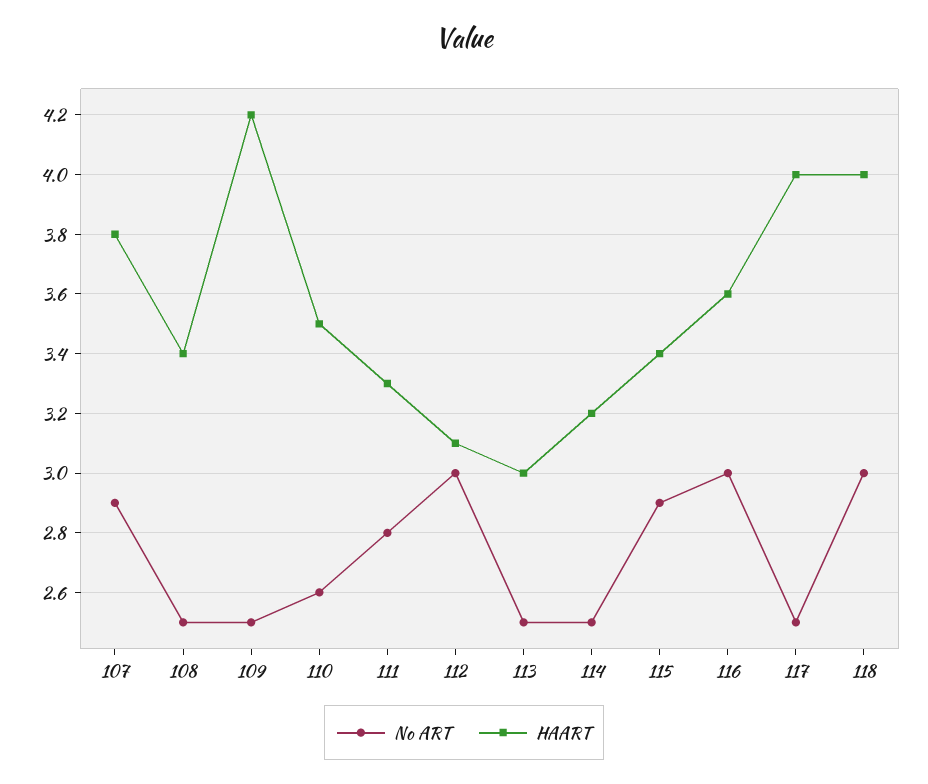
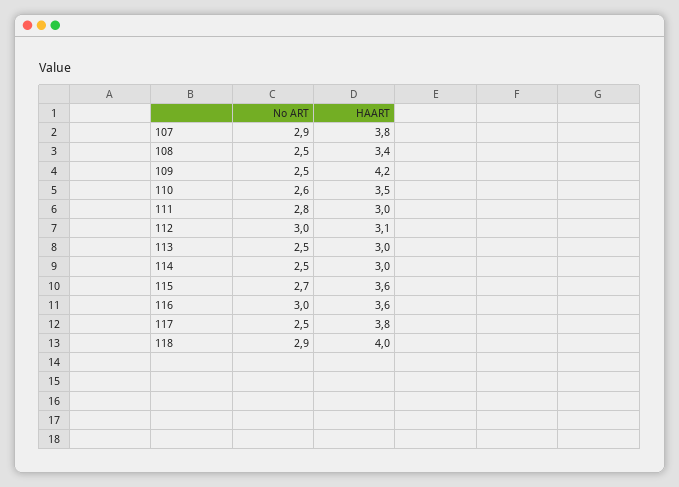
HAART, 111: 3.3 -> 3
HAART, 114: 3.2 -> 3
No ART, 115: 2.9 -> 2.7
HAART, 115: 3.4 -> 3.6
HAART, 117: 4 -> 3.8
No ART, 118: 3 -> 2.9

